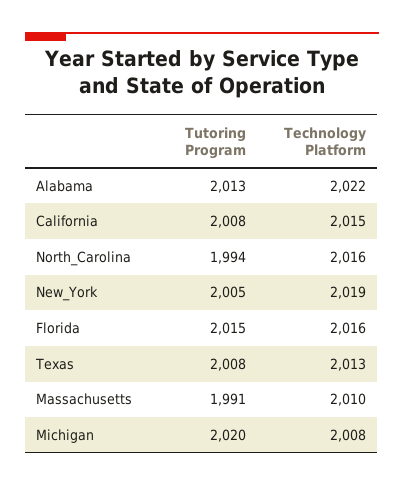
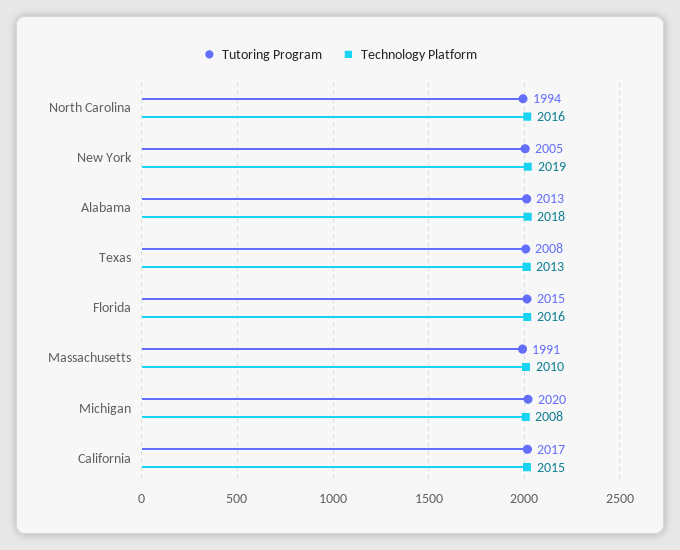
Technology Platform, Alabama: 2022 -> 2018
Tutoring Program, California: 2008 -> 2017

